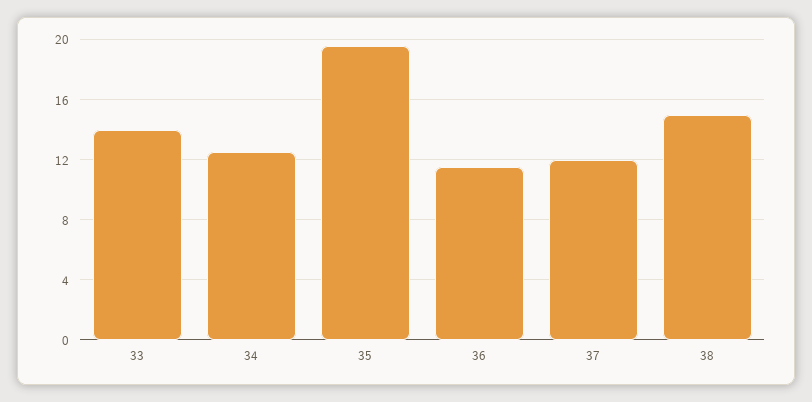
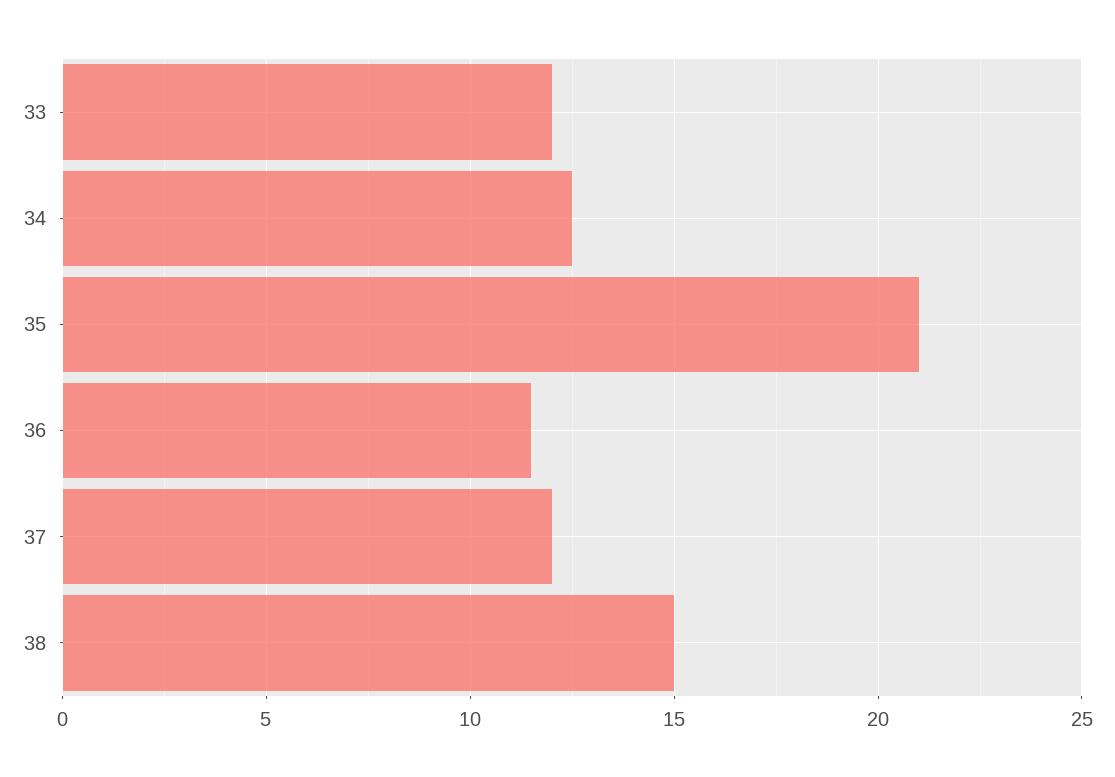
33: 14 -> 12
35: 19.5 -> 21

